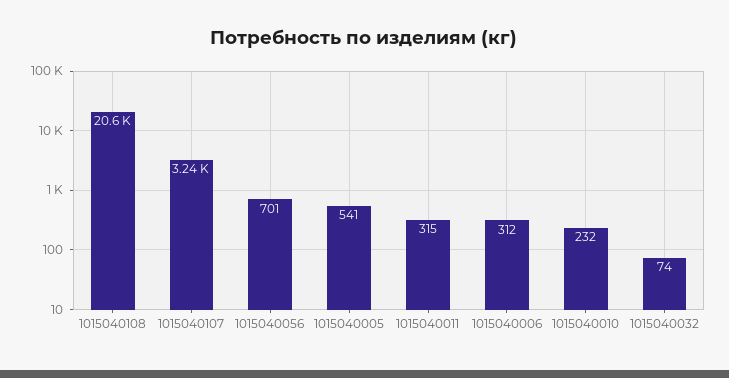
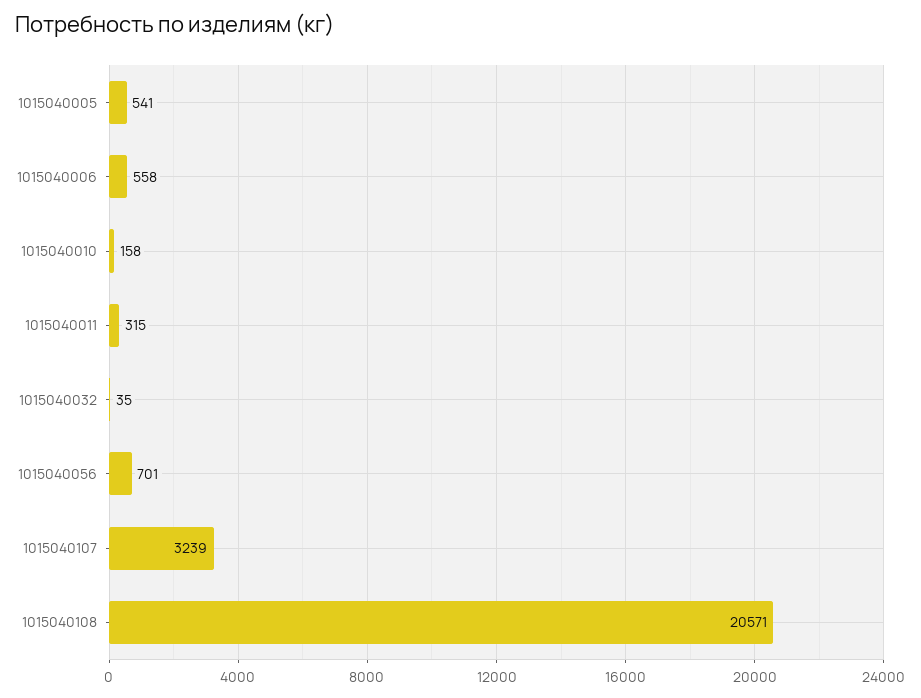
1015040006: 312 -> 558
1015040010: 232 -> 158
1015040032: 74 -> 35

